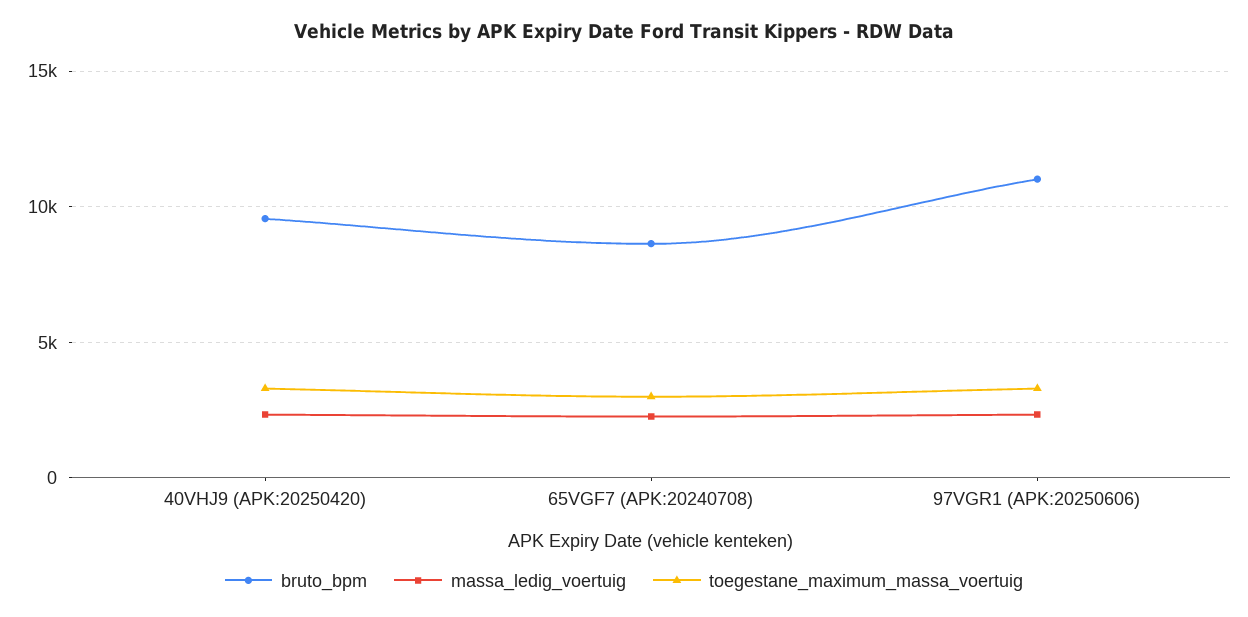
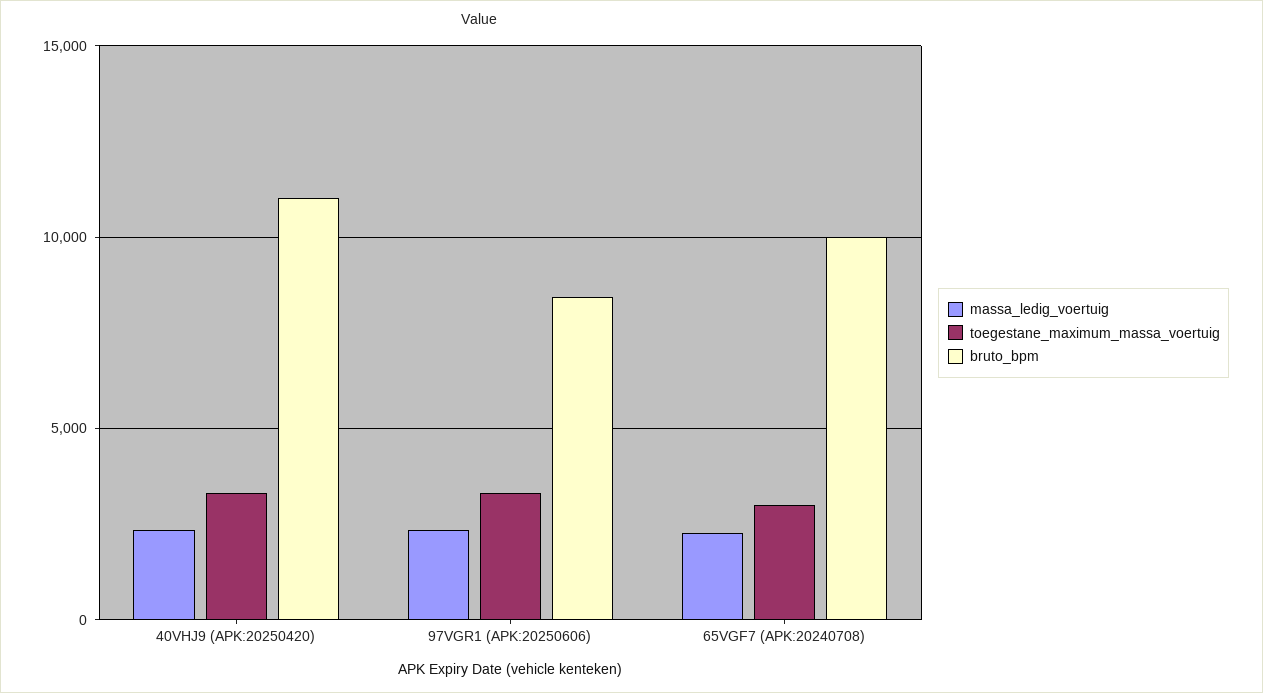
bruto_bpm, 40VHJ9 (APK:20250420): 9500 -> 11000
bruto_bpm, 65VGF7 (APK:20240708): 8500 -> 10000
bruto_bpm, 97VGR1 (APK:20250606): 11000 -> 8500

